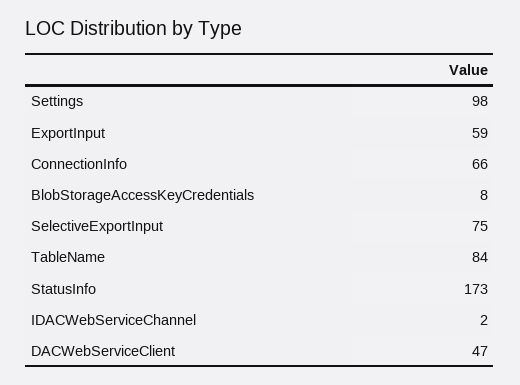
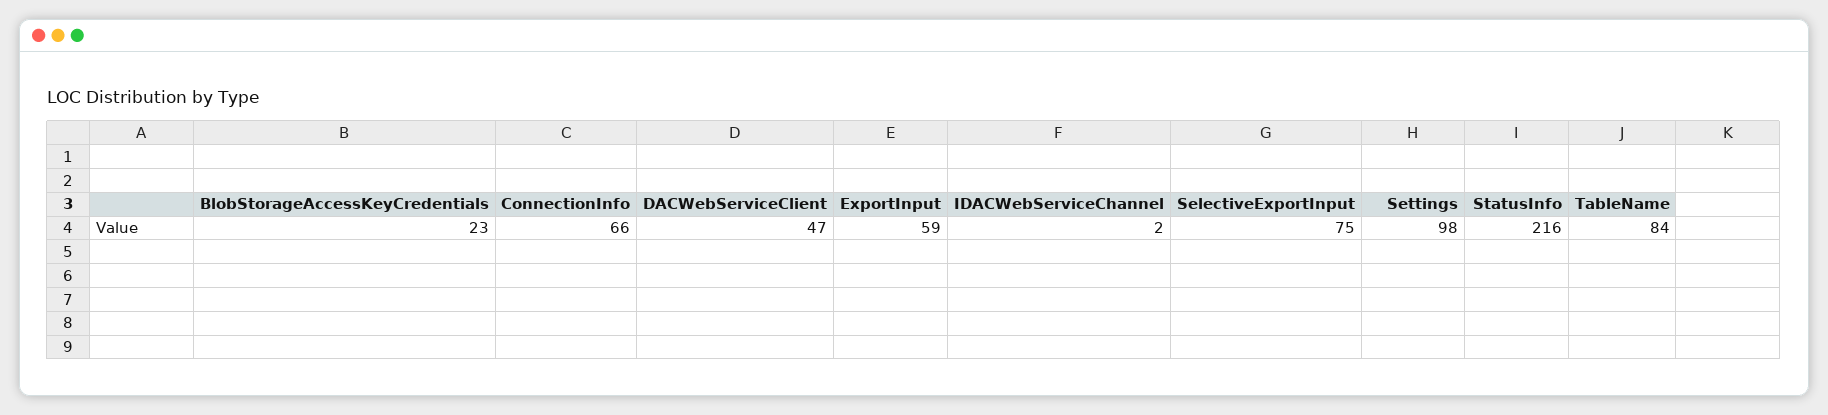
BlobStorageAccessKeyCredentials: 8 -> 23
StatusInfo: 173 -> 216

